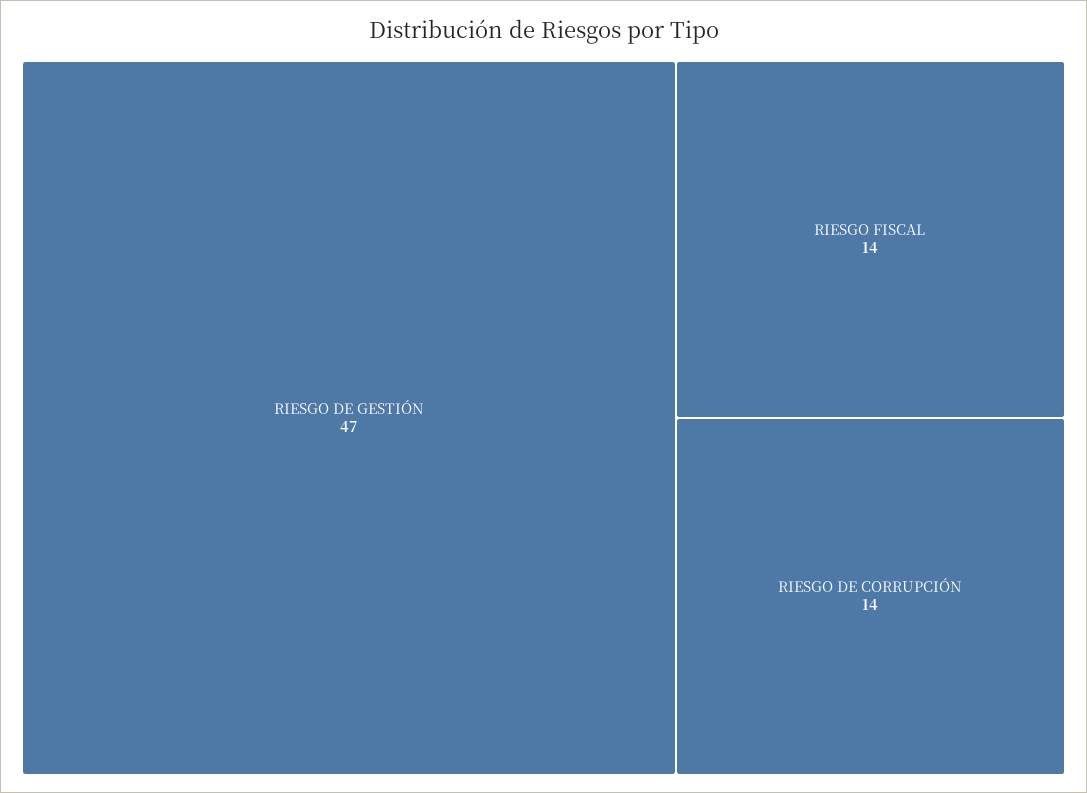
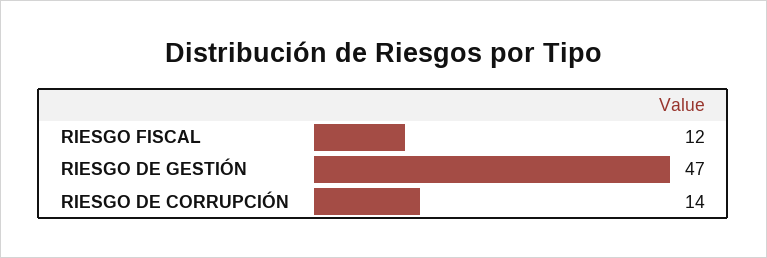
RIESGO FISCAL: 14 -> 12

